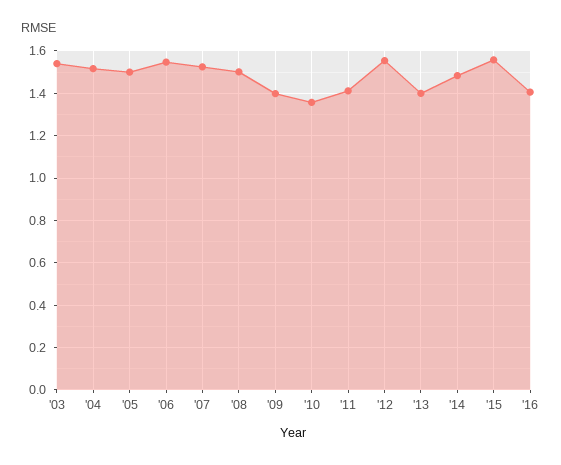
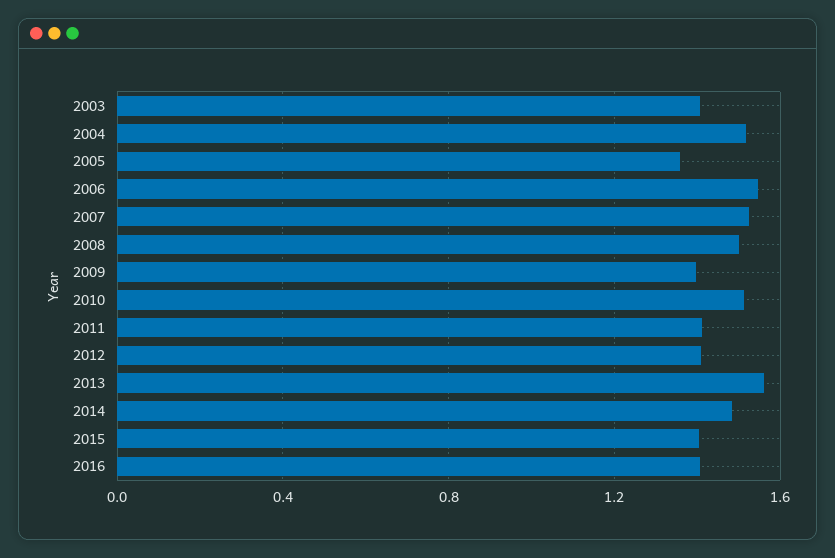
'03: 1.55 -> 1.4
'05: 1.5 -> 1.35
'10: 1.35 -> 1.5
'12: 1.55 -> 1.4
'13: 1.4 -> 1.55
'15: 1.55 -> 1.4

